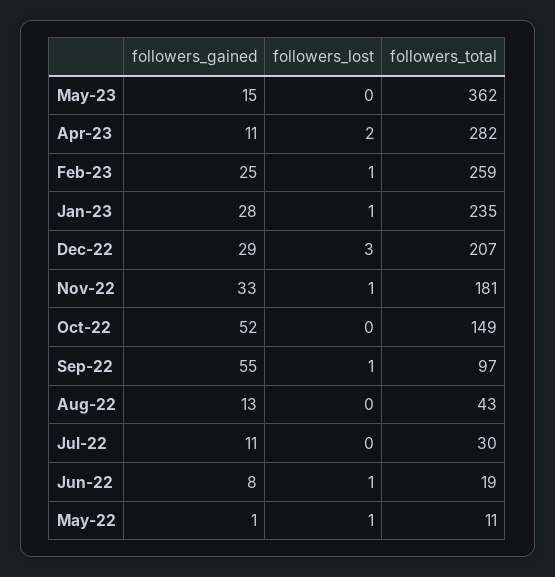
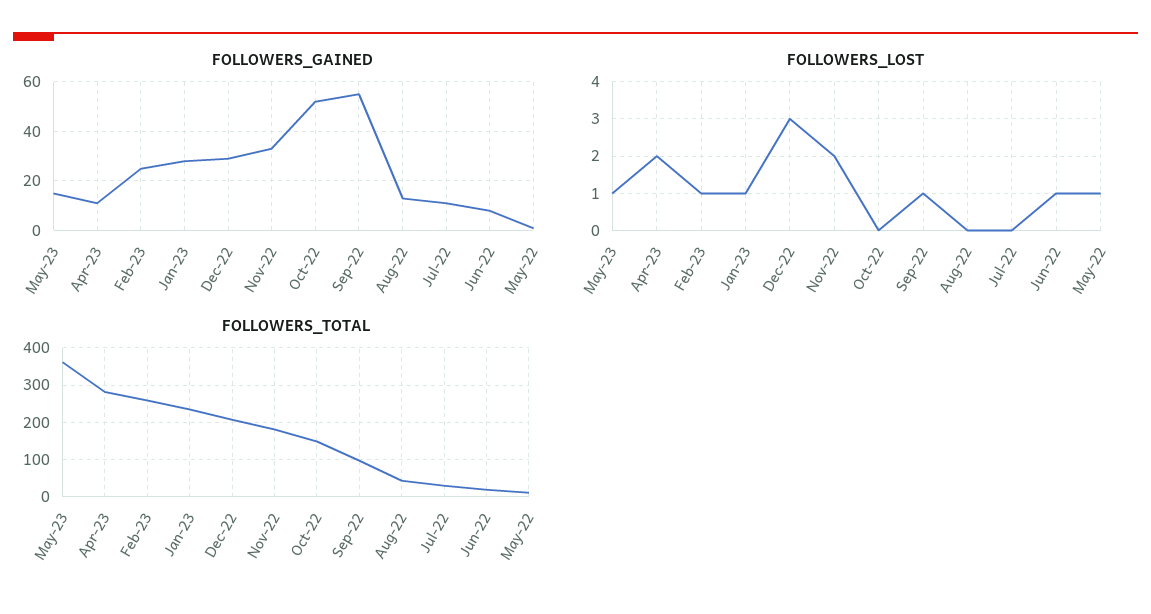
followers_lost, May-23: 0 -> 1
followers_lost, Nov-22: 1 -> 2

